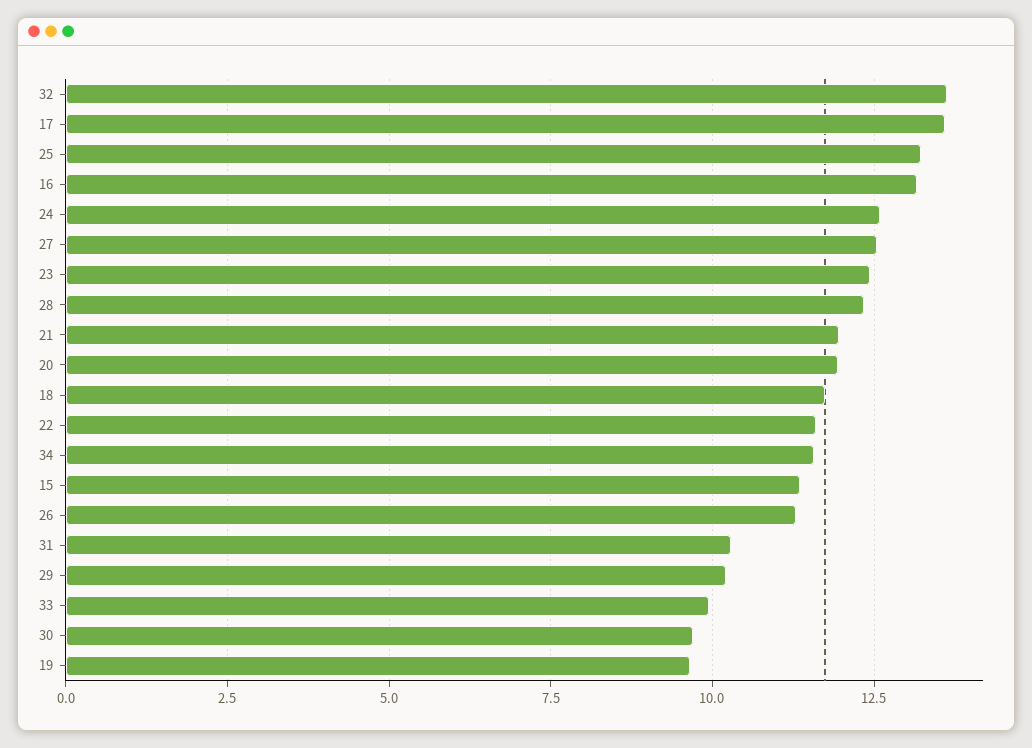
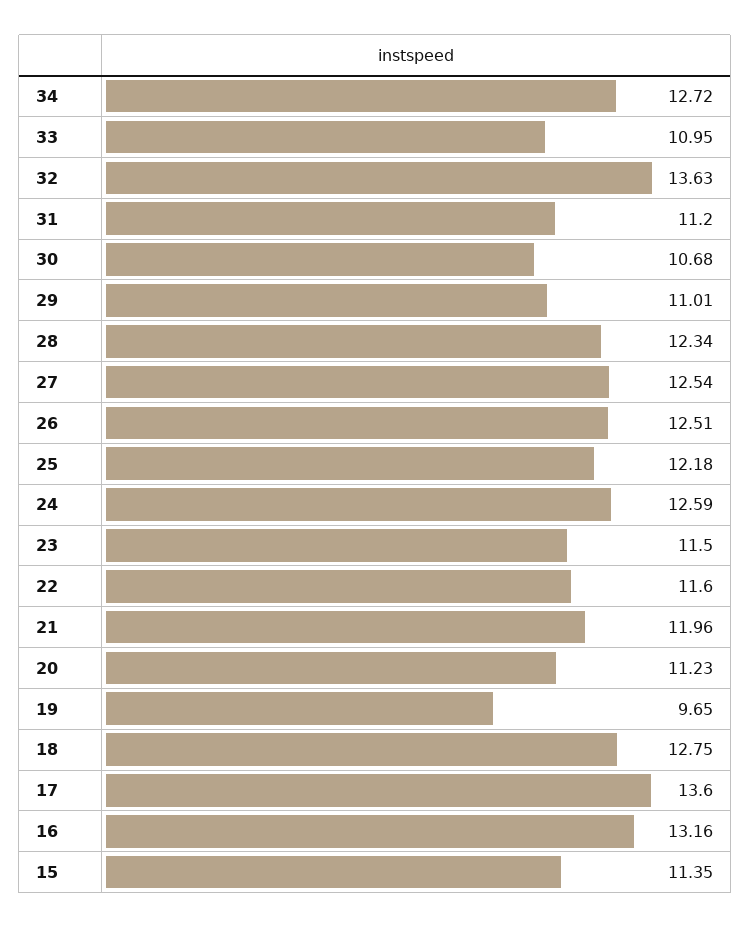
25: 13.25 -> 12.18
23: 12.5 -> 11.5
20: 12 -> 11.23
18: 11.75 -> 12.75
34: 11.5 -> 12.72
26: 11.25 -> 12.51
31: 10.25 -> 11.2
29: 10.25 -> 11.01
33: 10 -> 10.95
30: 9.75 -> 10.68

